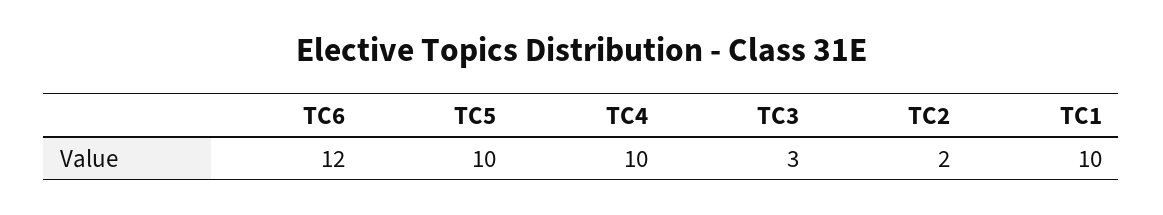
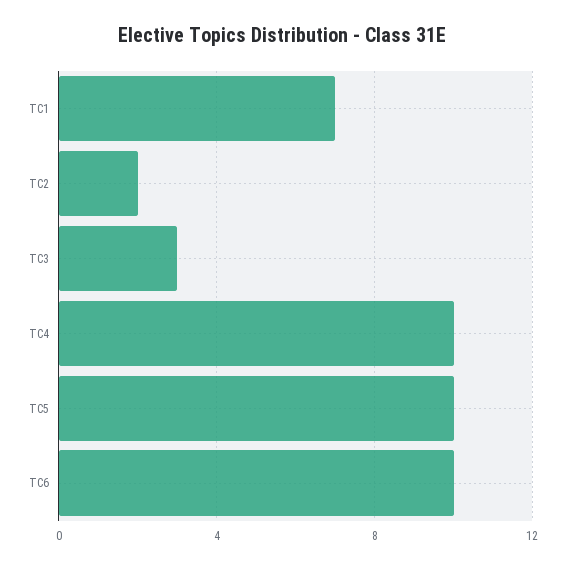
TC6: 12 -> 10
TC1: 10 -> 7

